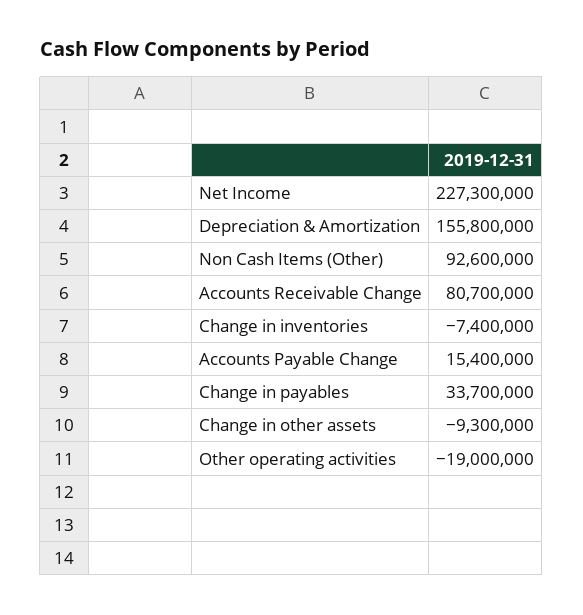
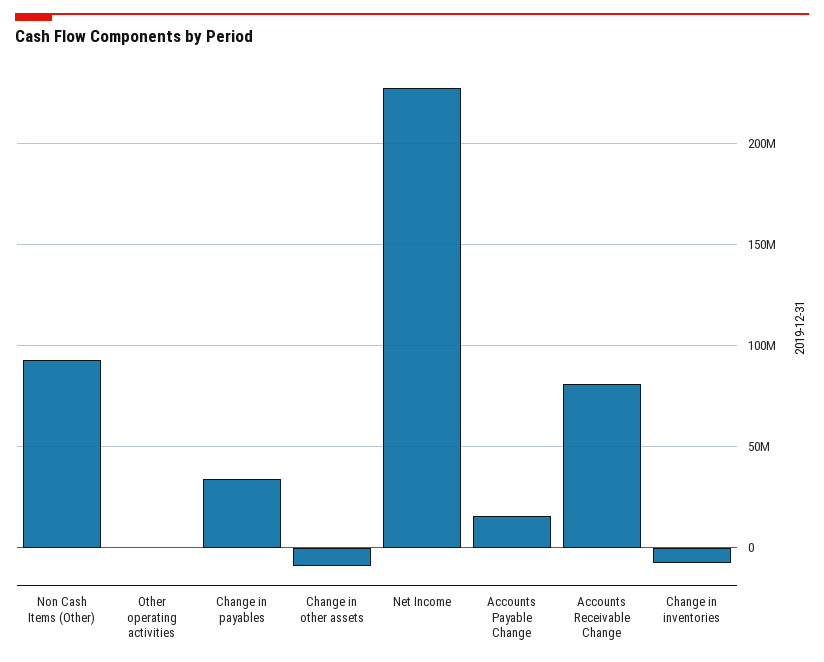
Depreciation & Amortization: 155800000 -> none
Other operating activities: -19000000 -> 0

